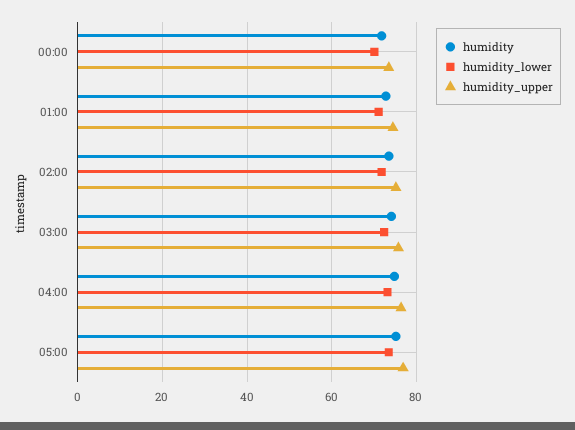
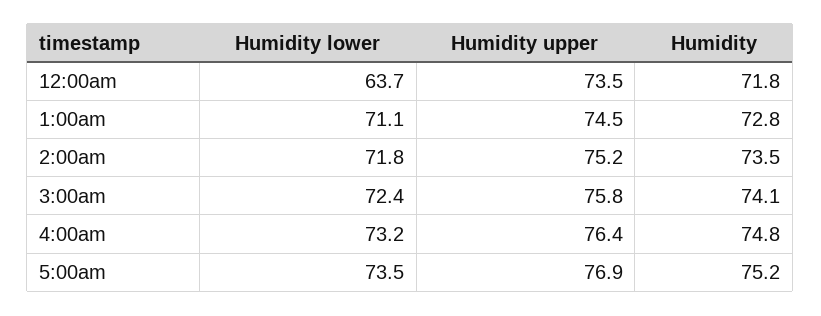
humidity_lower, 00:00: 70 -> 63.7

